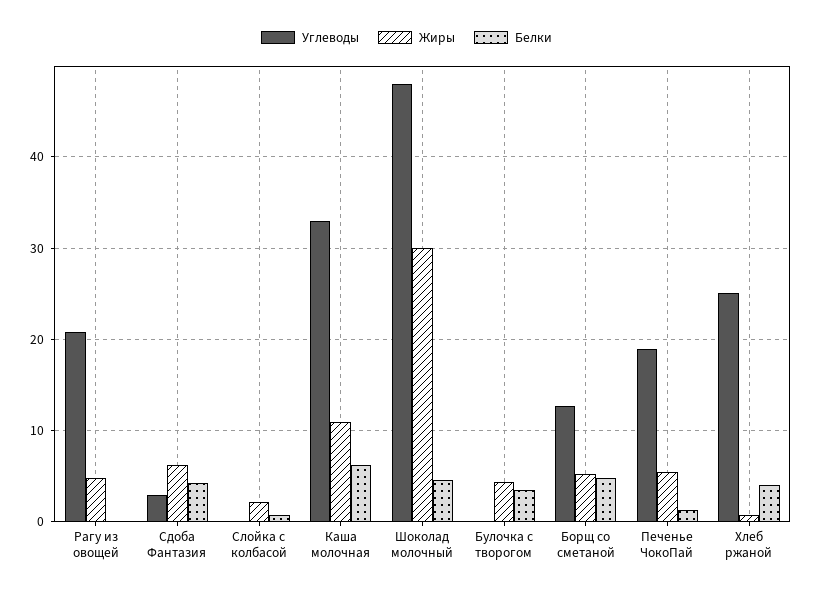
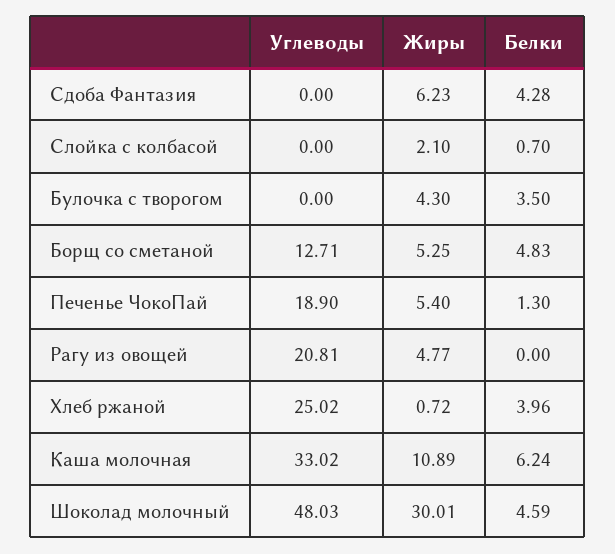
Углеводы, Сдоба Фантазия: 3 -> 0

